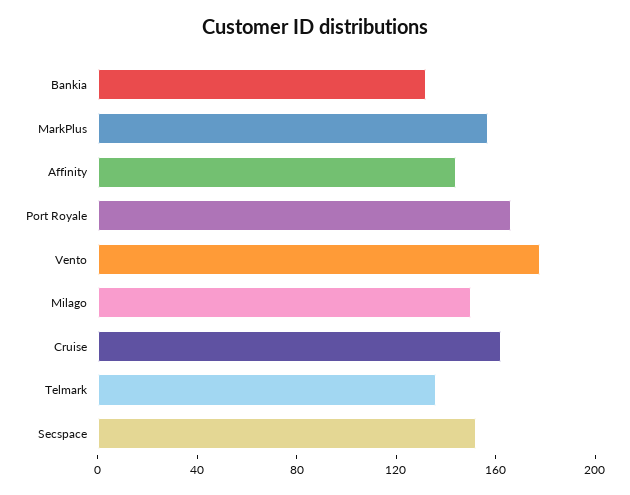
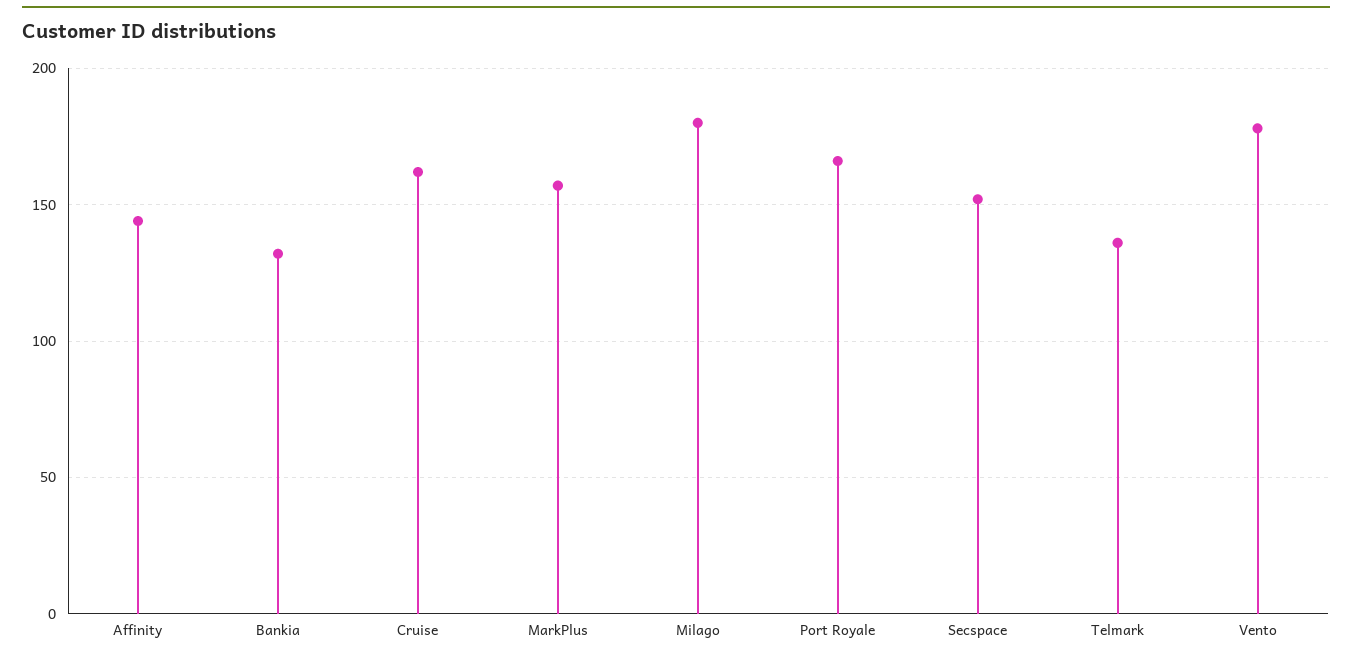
Milago: 150 -> 180

